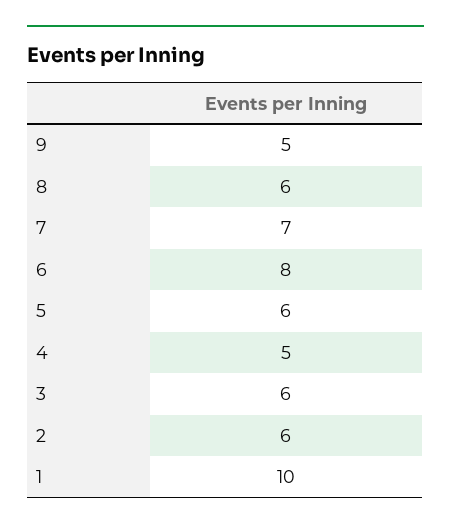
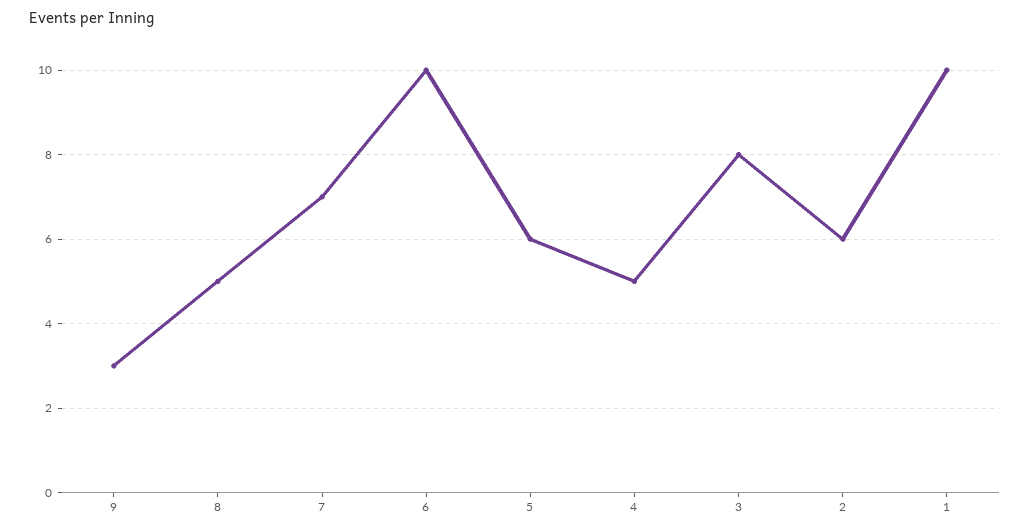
9: 5 -> 3
8: 6 -> 5
6: 8 -> 10
3: 6 -> 8

